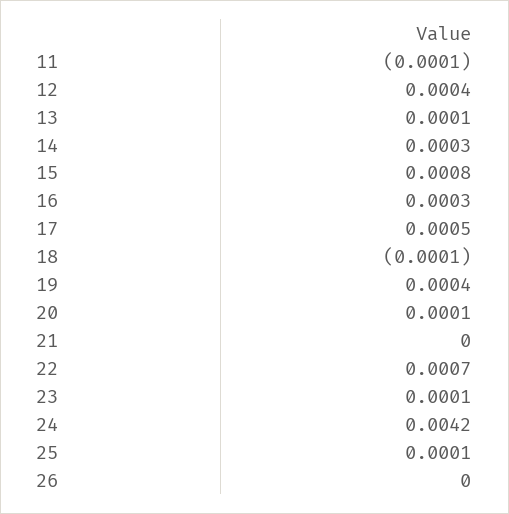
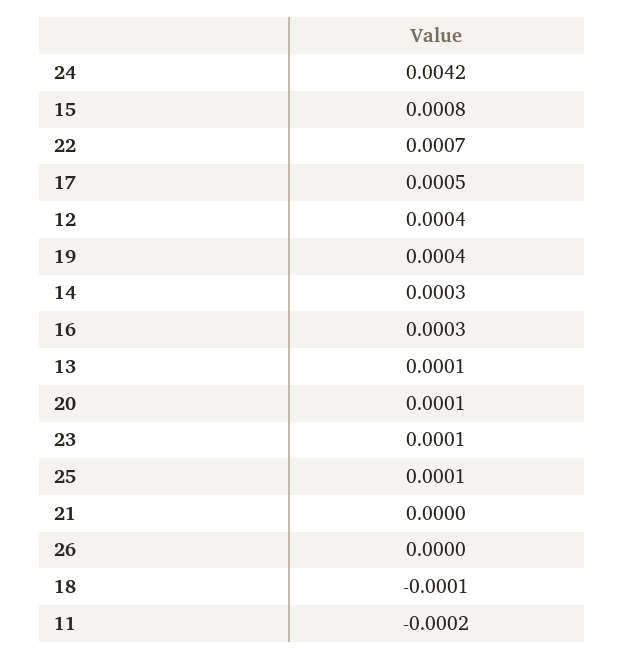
11: -0.0001 -> -0.0002

